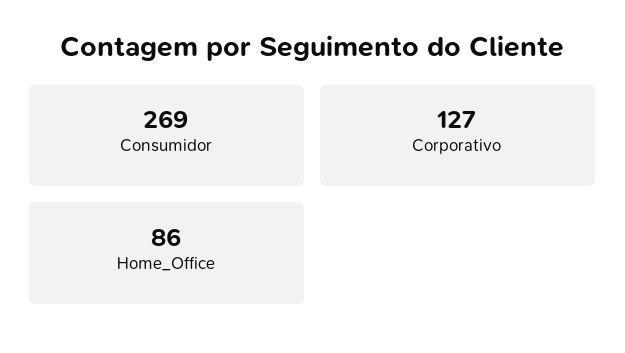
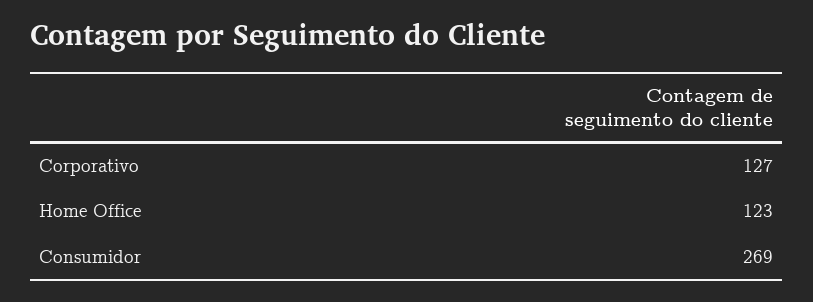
Home_Office: 86 -> 123

